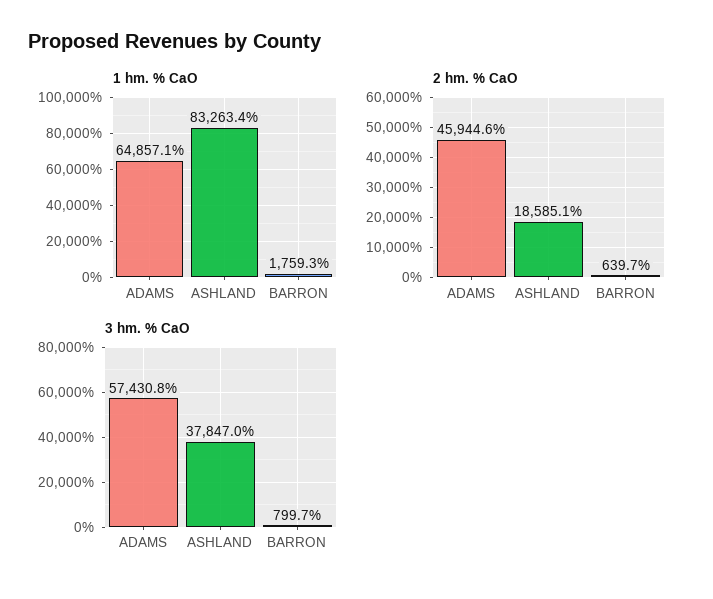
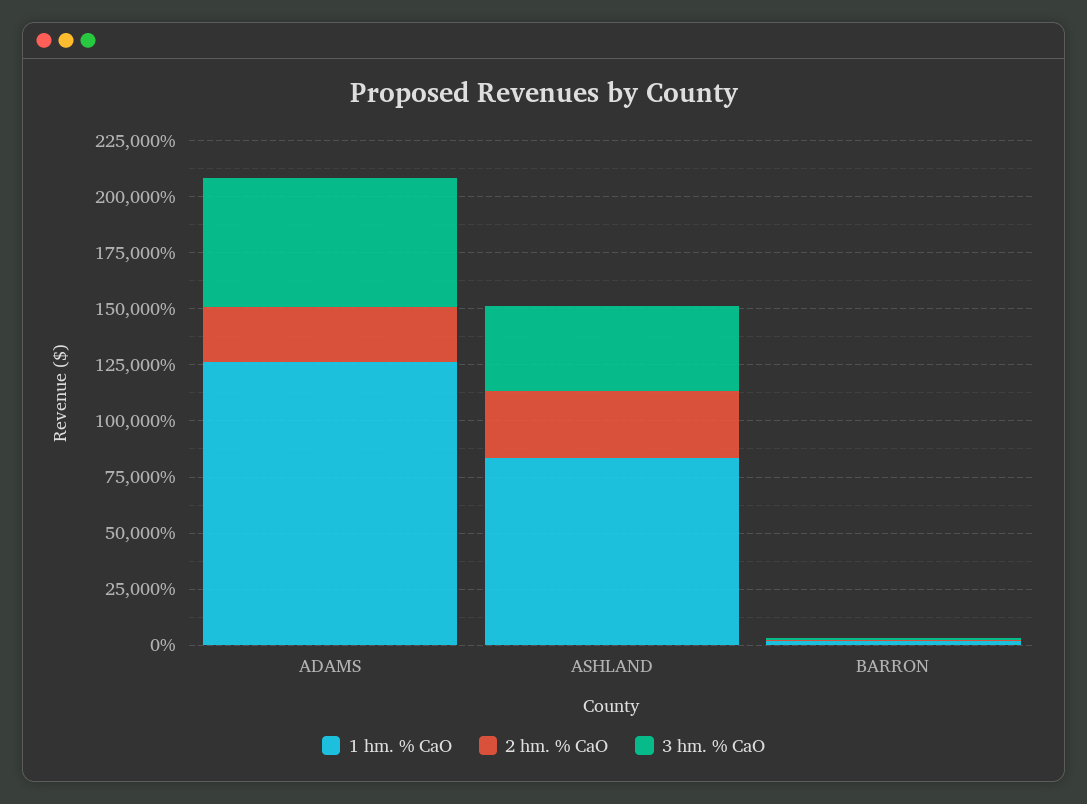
1 hm. % CaO, ADAMS: 64857.1 -> 125000
2 hm. % CaO, ADAMS: 45944.6 -> 25000
2 hm. % CaO, ASHLAND: 18585.1 -> 30000

